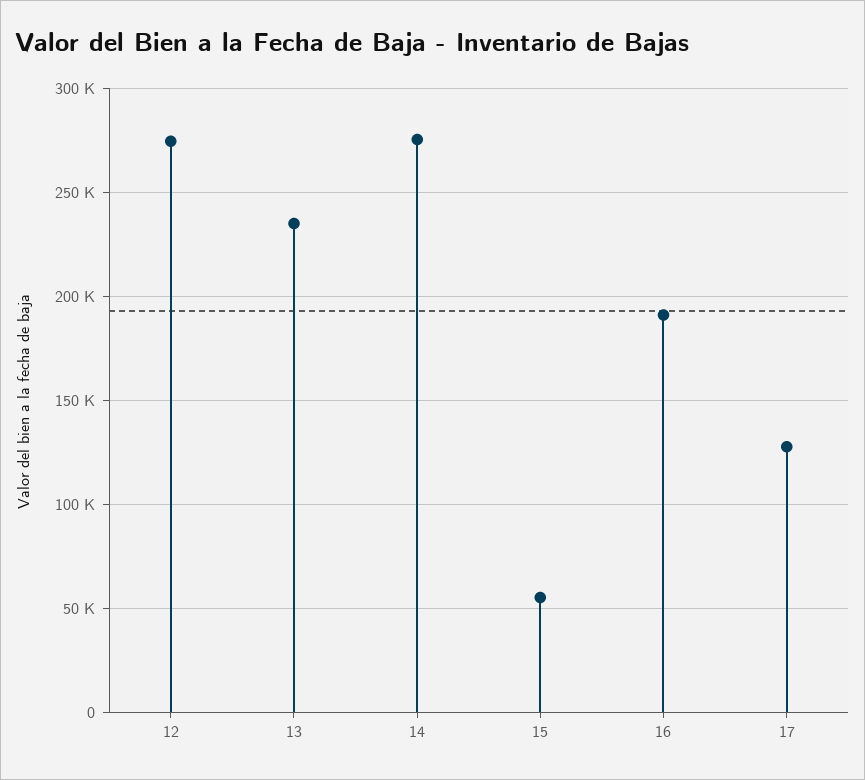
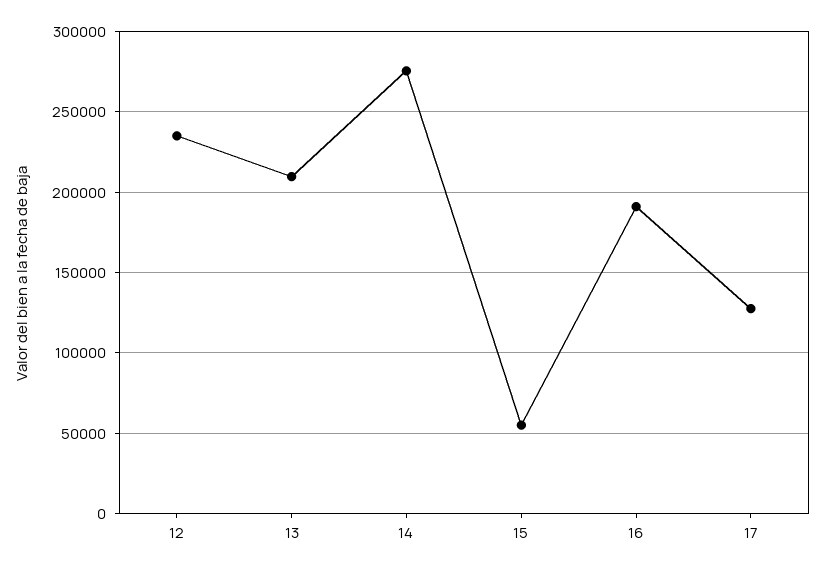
12: 275000 -> 235000
13: 235000 -> 210000

